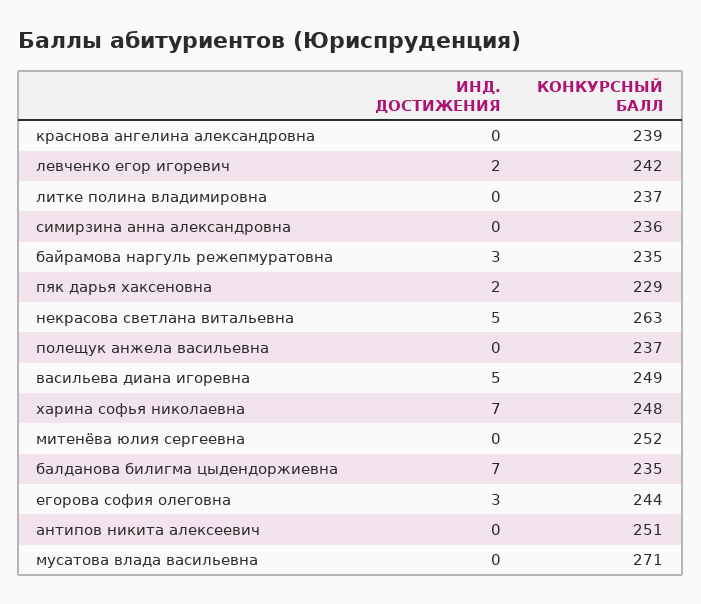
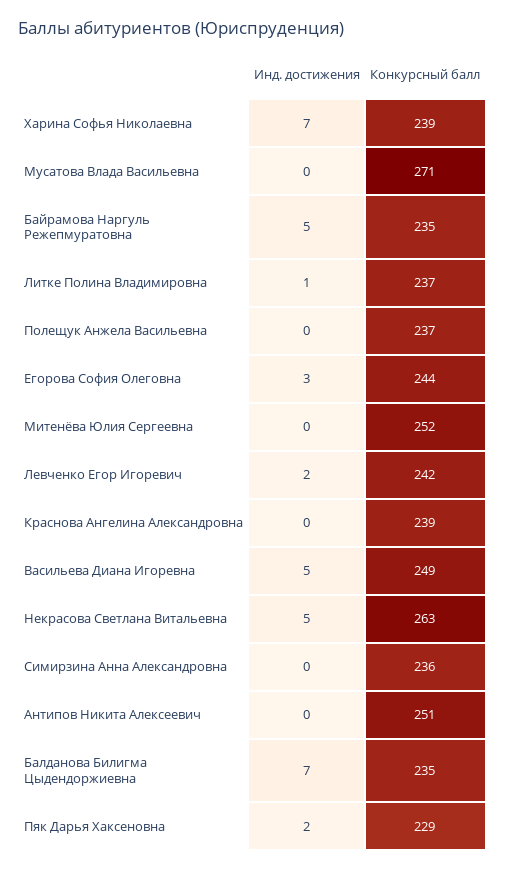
ИНД. ДОСТИЖЕНИЯ, литке полина владимировна: 0 -> 1
ИНД. ДОСТИЖЕНИЯ, байрамова наргуль режепмуратовна: 3 -> 5
КОНКУРСНЫЙ БАЛЛ, харина софья николаевна: 248 -> 239

